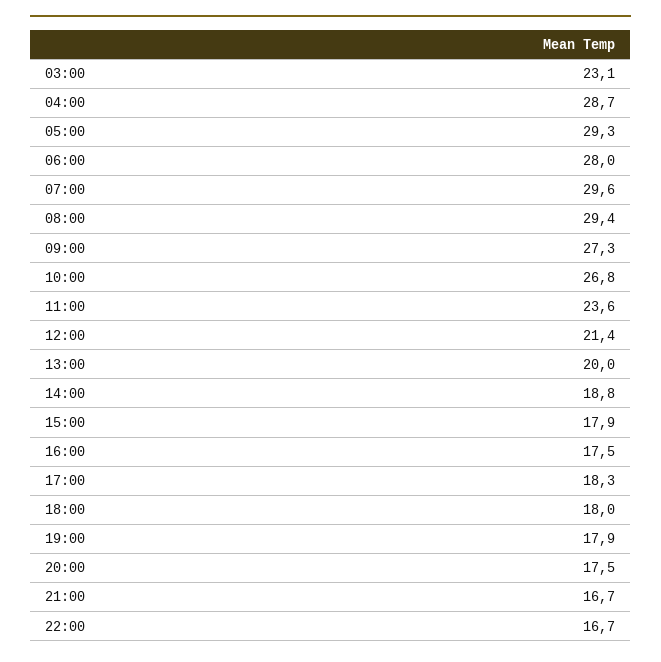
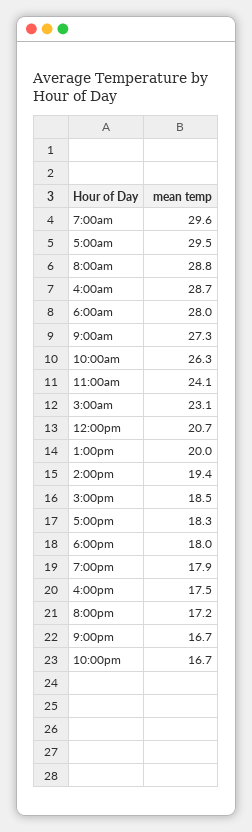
05:00: 29.3 -> 29.5
08:00: 29.4 -> 28.8
10:00: 26.8 -> 26.3
11:00: 23.6 -> 24.1
12:00: 21.4 -> 20.7
14:00: 18.8 -> 19.4
15:00: 17.9 -> 18.5
20:00: 17.5 -> 17.2

